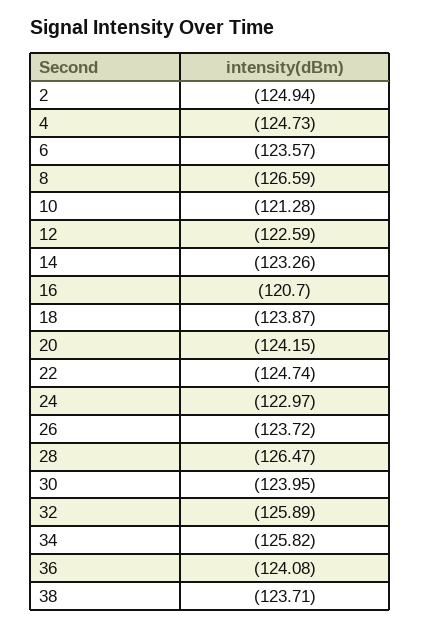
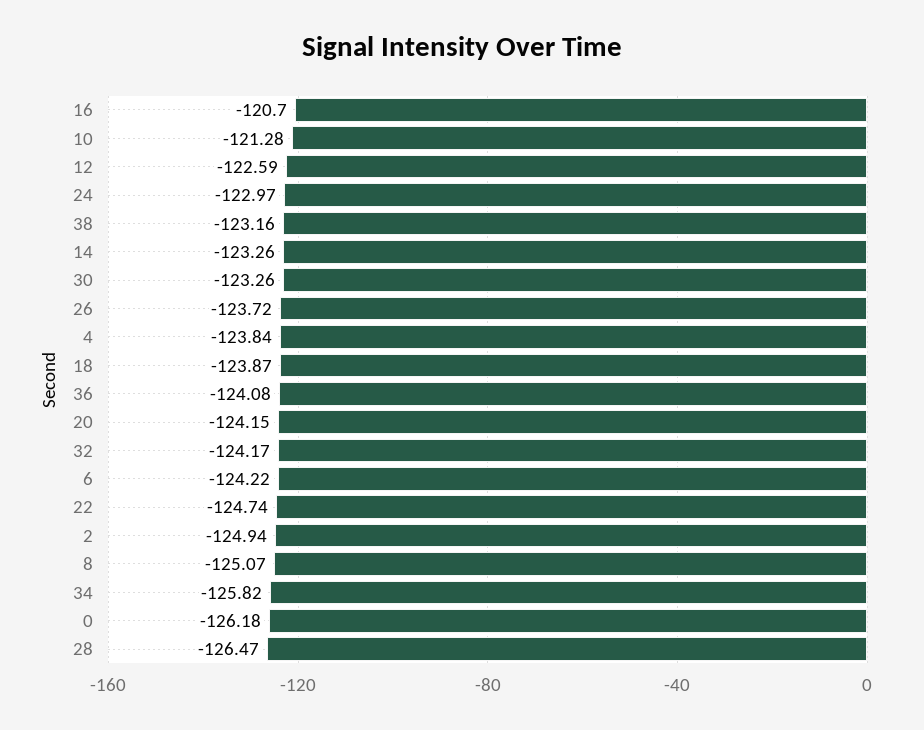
4: -124.73 -> -123.84
6: -123.57 -> -124.22
8: -126.59 -> -125.07
30: -123.95 -> -123.26
32: -125.89 -> -124.17
38: -123.71 -> -123.16
0: none -> -126.18

